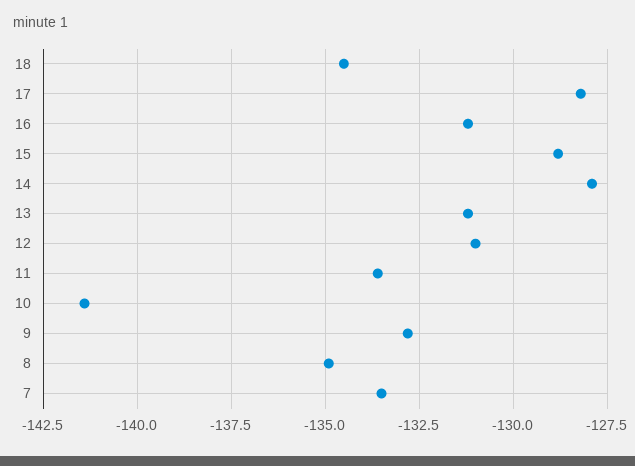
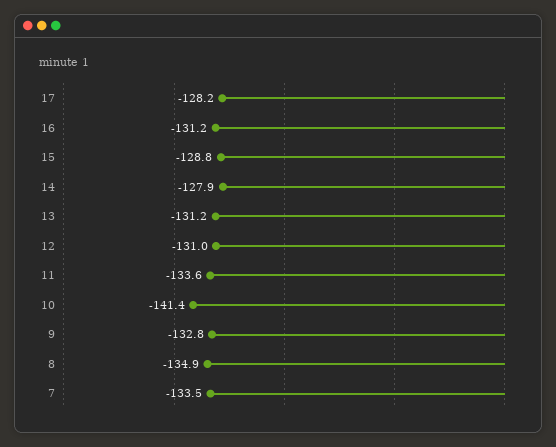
18: -134.5 -> none

